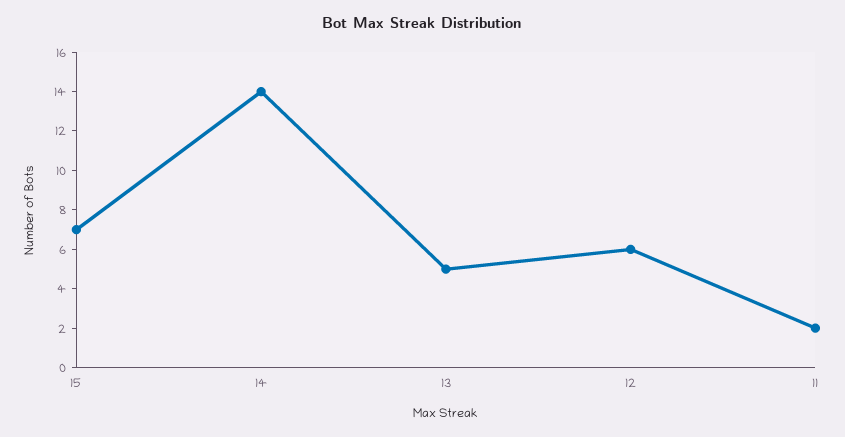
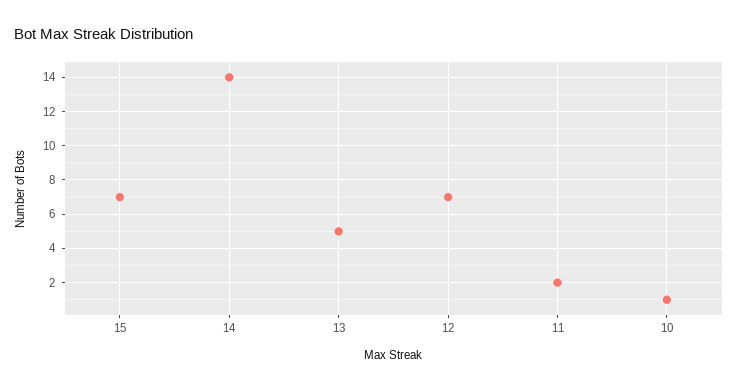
12: 6 -> 7
10: none -> 1

